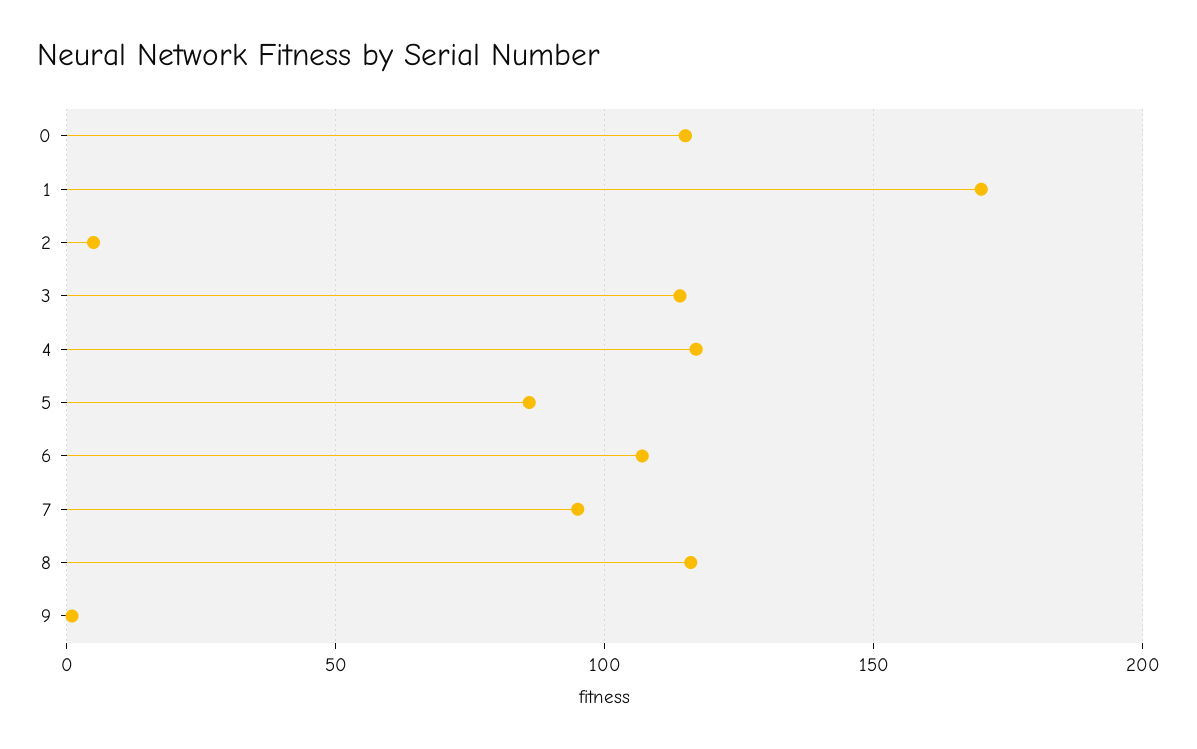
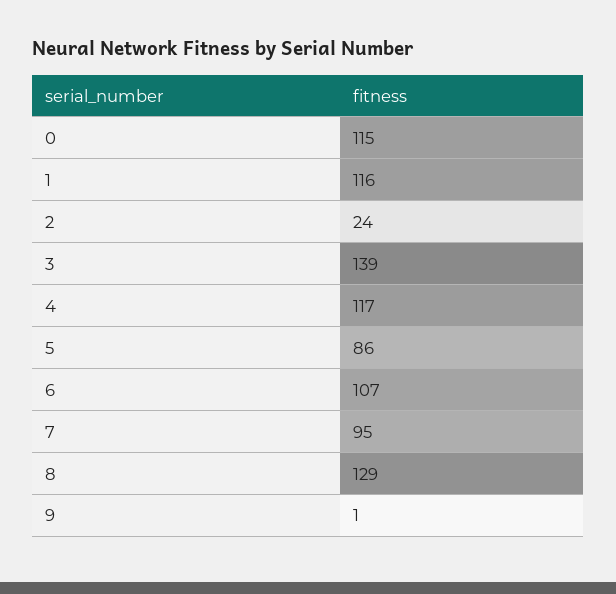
1: 170 -> 116
2: 5 -> 24
3: 115 -> 139
8: 115 -> 129

